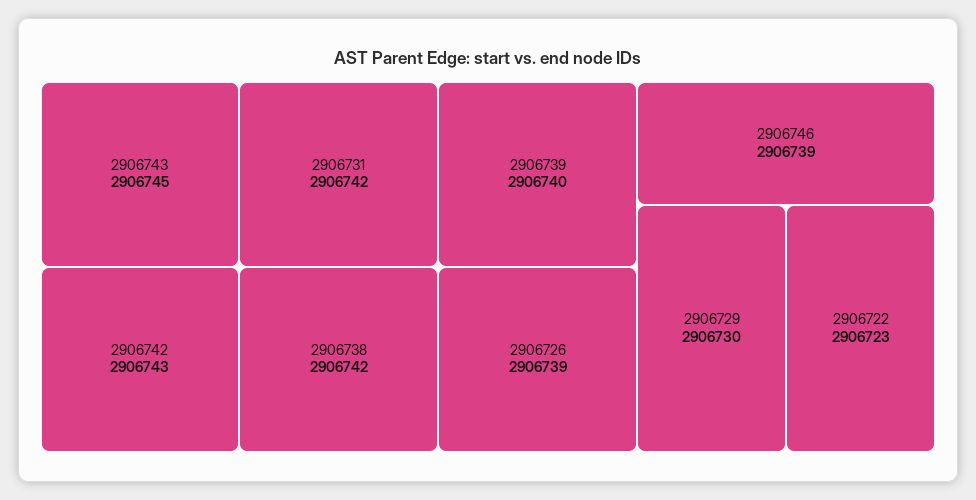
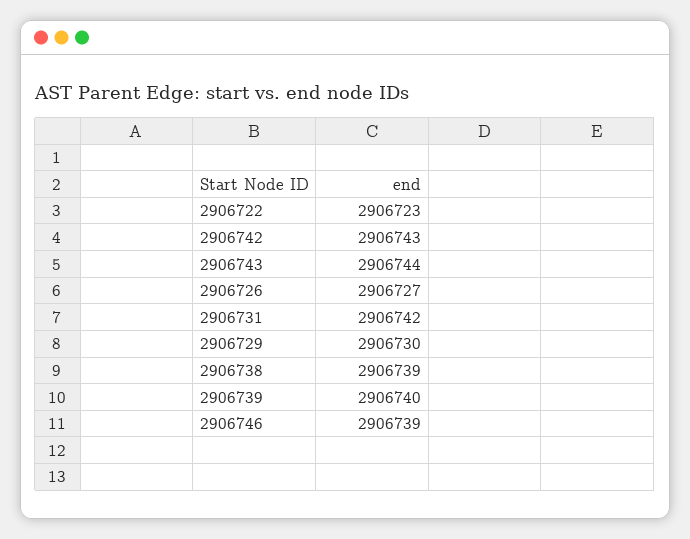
2906743: 2906745 -> 2906744
2906738: 2906742 -> 2906739
2906726: 2906739 -> 2906727

